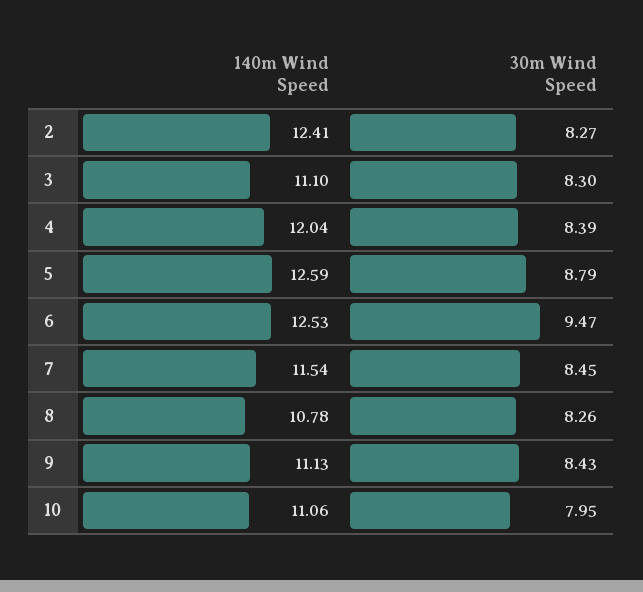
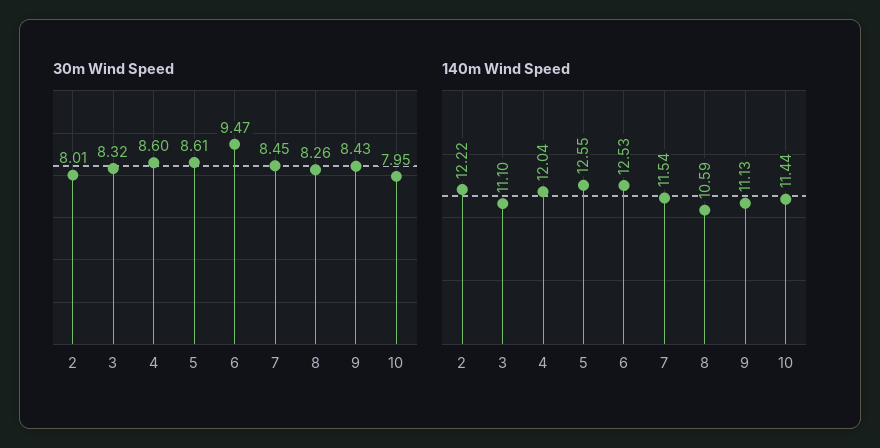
140m Wind Speed, 2: 12.41 -> 12.22
30m Wind Speed, 2: 8.27 -> 8.01
30m Wind Speed, 3: 8.3 -> 8.32
30m Wind Speed, 4: 8.39 -> 8.6
140m Wind Speed, 5: 12.59 -> 12.55
30m Wind Speed, 5: 8.79 -> 8.61
140m Wind Speed, 8: 10.78 -> 10.59
140m Wind Speed, 10: 11.06 -> 11.44

